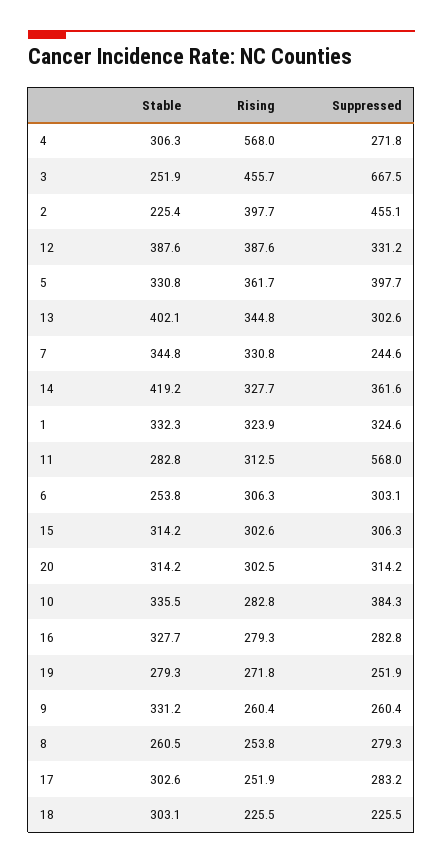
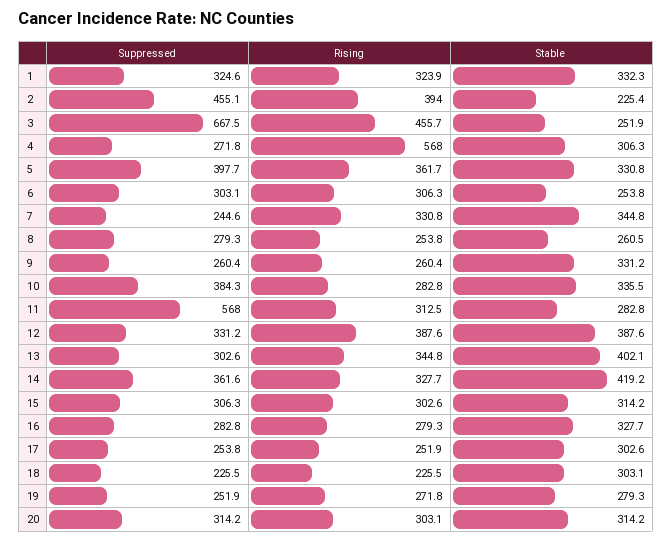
Rising, 2: 397.7 -> 394
Rising, 20: 302.5 -> 303.1
Suppressed, 17: 283.2 -> 253.8

